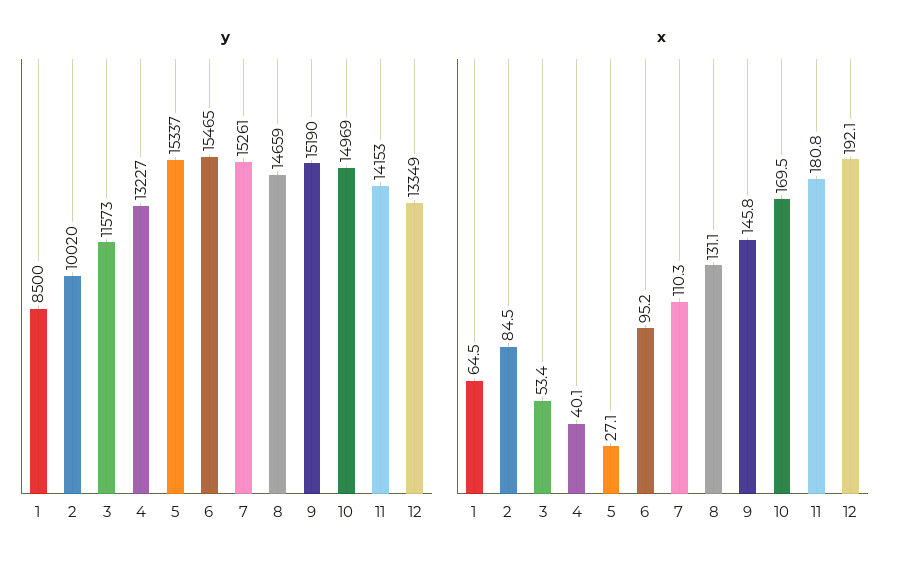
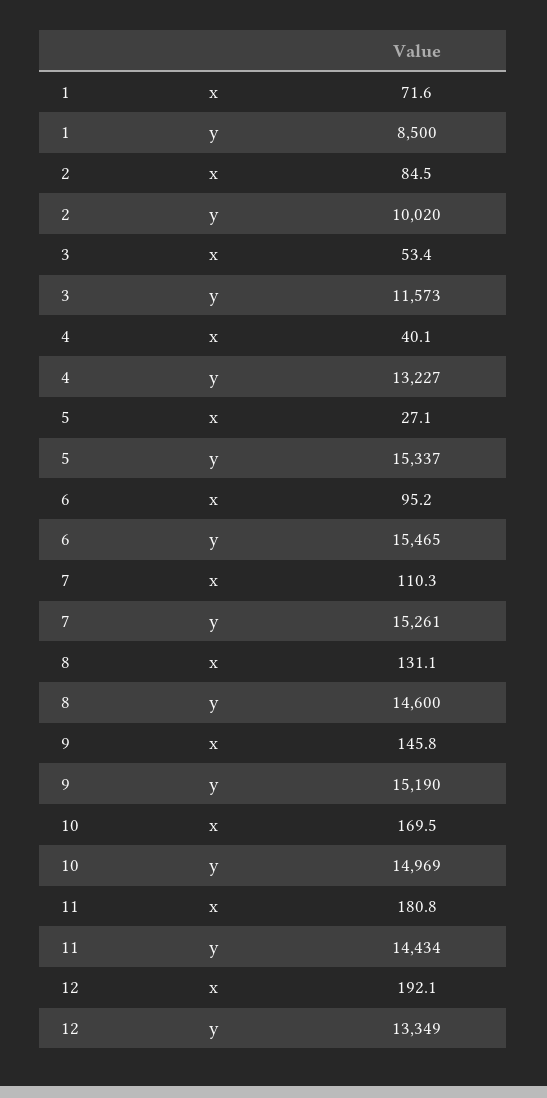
y, 8: 14659 -> 14600
y, 11: 14153 -> 14434
x, 1: 64.5 -> 71.6

